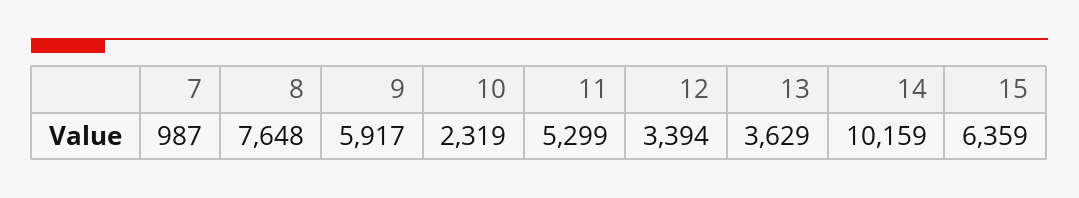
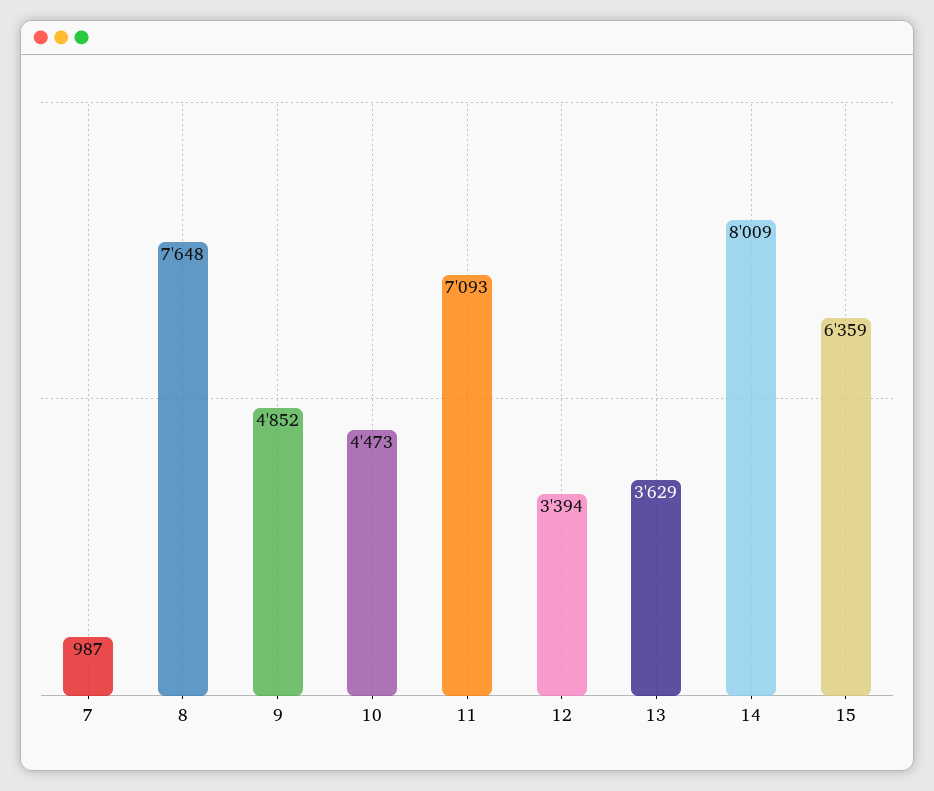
9: 5917 -> 4852
10: 2319 -> 4473
11: 5299 -> 7093
14: 10159 -> 8009

